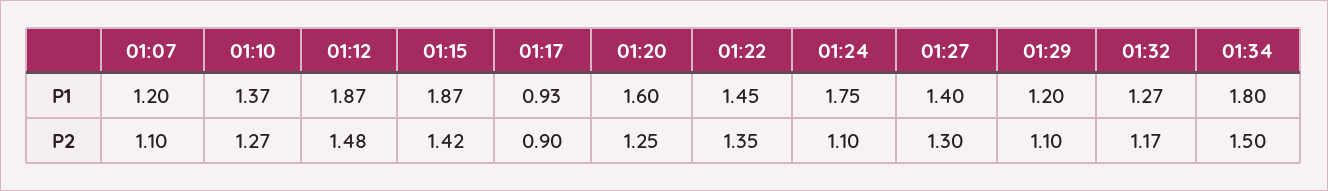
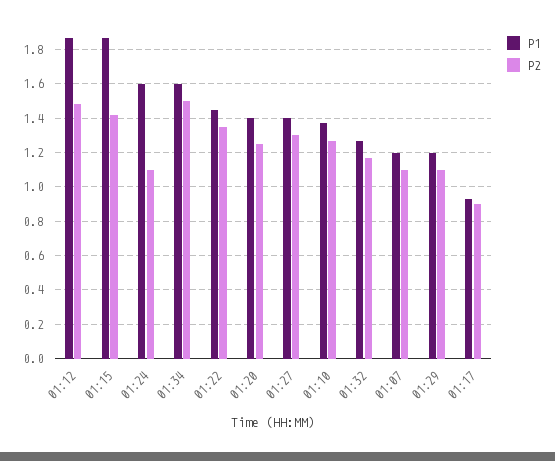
P1, 01:20: 1.6 -> 1.4
P1, 01:24: 1.75 -> 1.6
P1, 01:34: 1.8 -> 1.6

